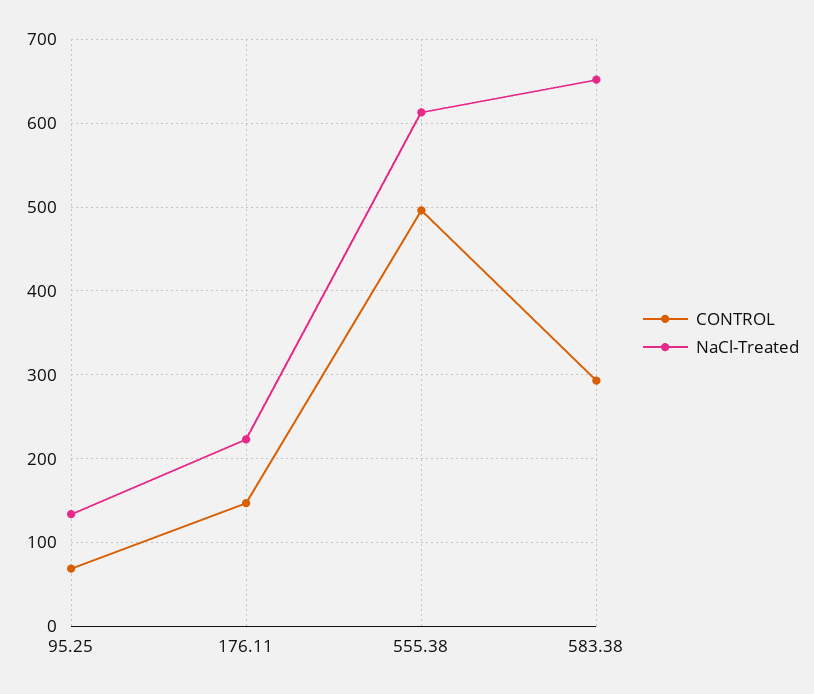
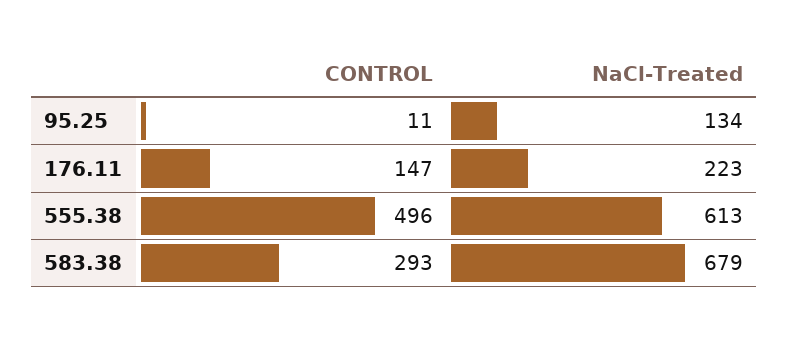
CONTROL, 95.25: 70 -> 11
NaCl-Treated, 583.38: 650 -> 679

